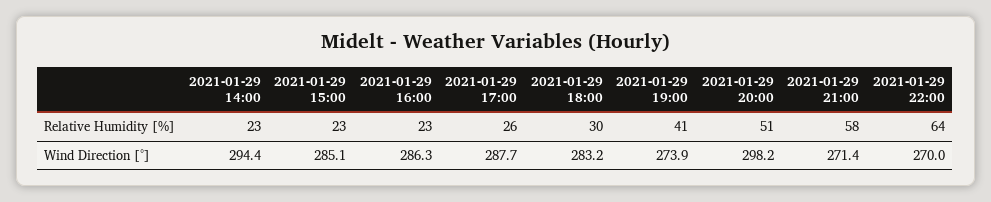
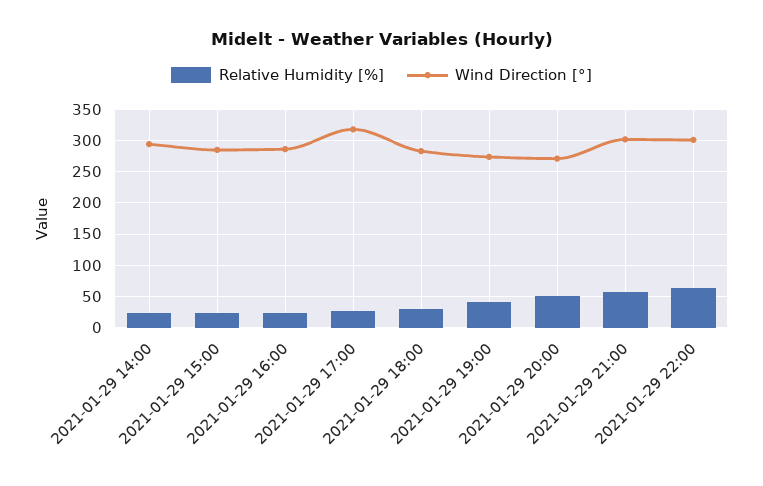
Wind Direction [°], 2021-01-29 17:00: 287.7 -> 320
Wind Direction [°], 2021-01-29 20:00: 298.2 -> 270
Wind Direction [°], 2021-01-29 21:00: 271.4 -> 300
Wind Direction [°], 2021-01-29 22:00: 270 -> 300

